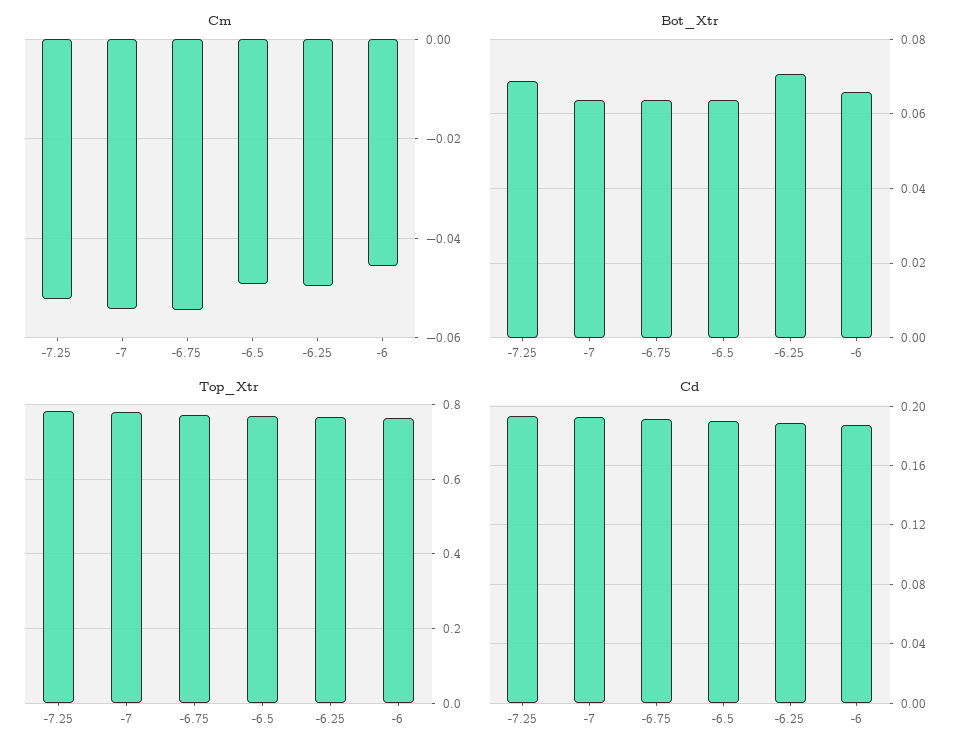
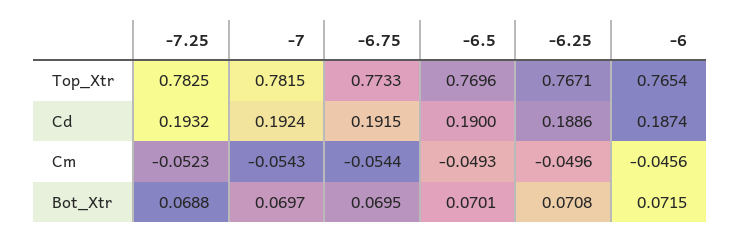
Bot_Xtr, -7: 0.064 -> 0.0697
Bot_Xtr, -6.75: 0.064 -> 0.0695
Bot_Xtr, -6.5: 0.064 -> 0.0701
Bot_Xtr, -6: 0.066 -> 0.0715

